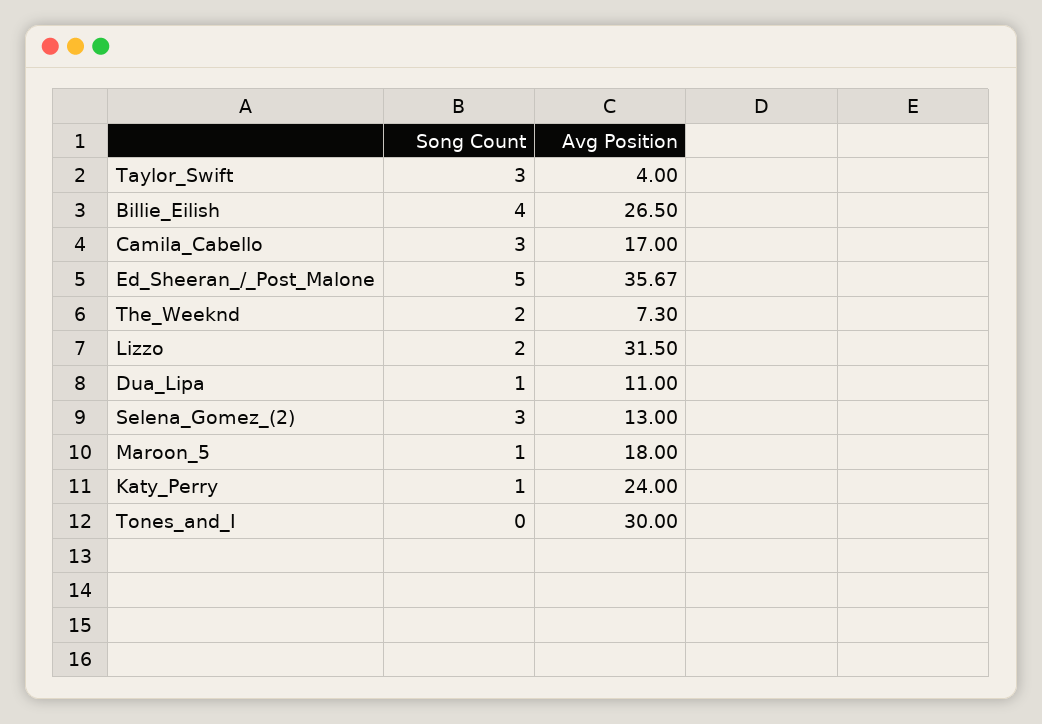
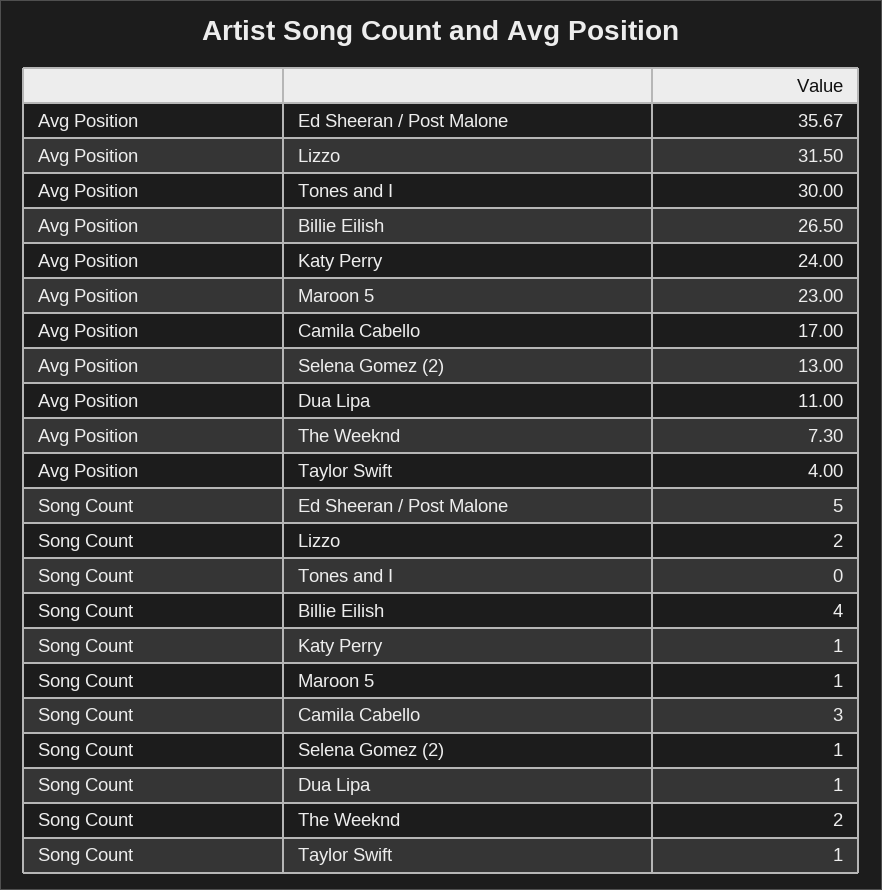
Song Count, Taylor_Swift: 3 -> 1
Song Count, Selena_Gomez_(2): 3 -> 1
Avg Position, Maroon_5: 18 -> 23

